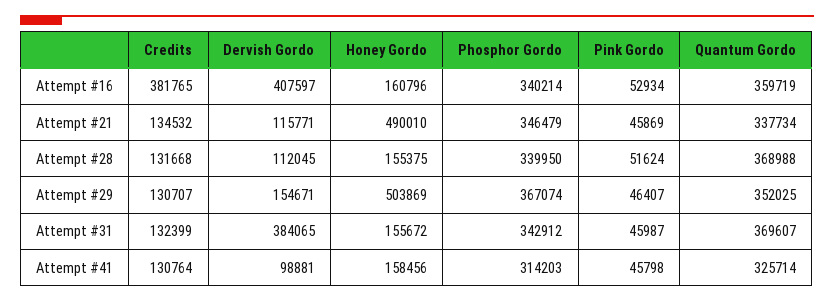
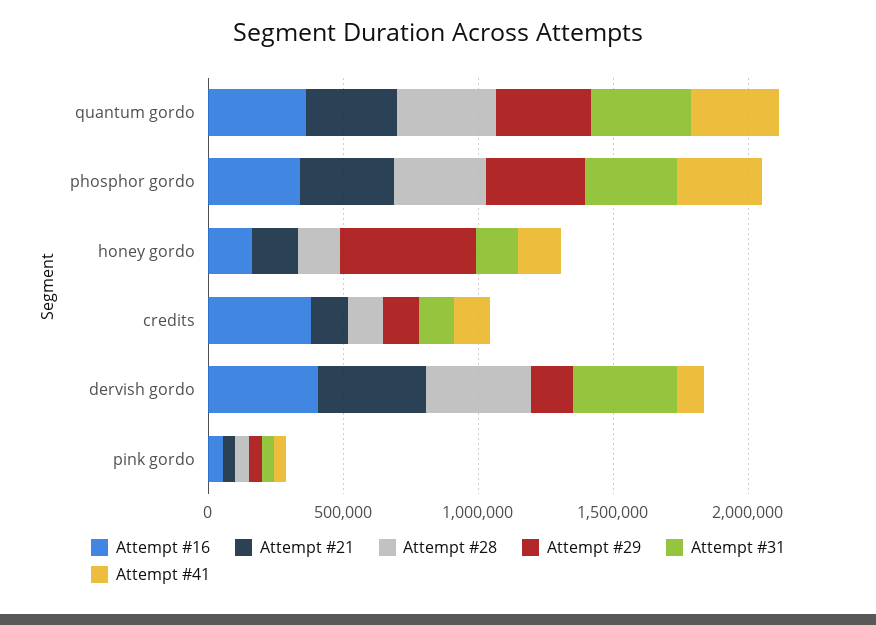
Attempt #21, Dervish Gordo: 115771 -> 400000
Attempt #21, Honey Gordo: 490010 -> 200000
Attempt #28, Dervish Gordo: 112045 -> 400000

